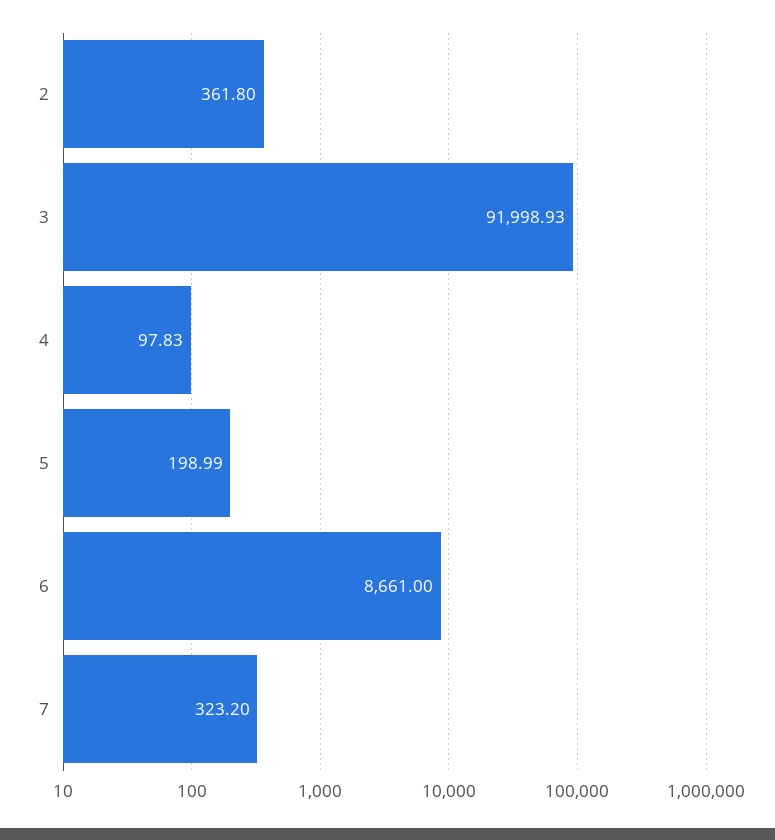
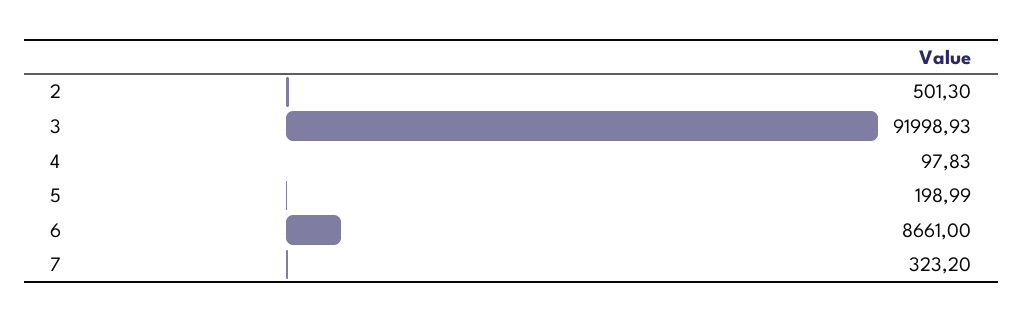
2: 361.8 -> 501.3

